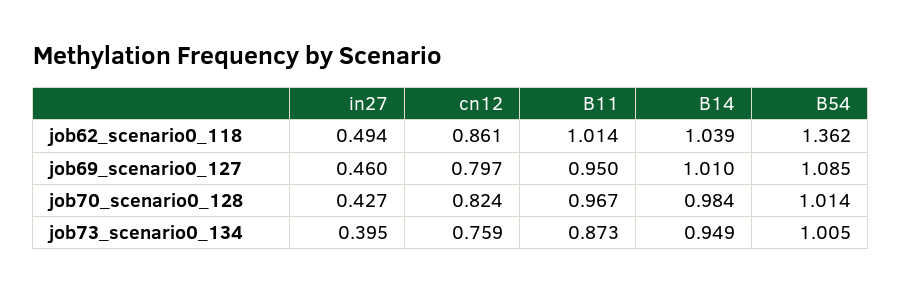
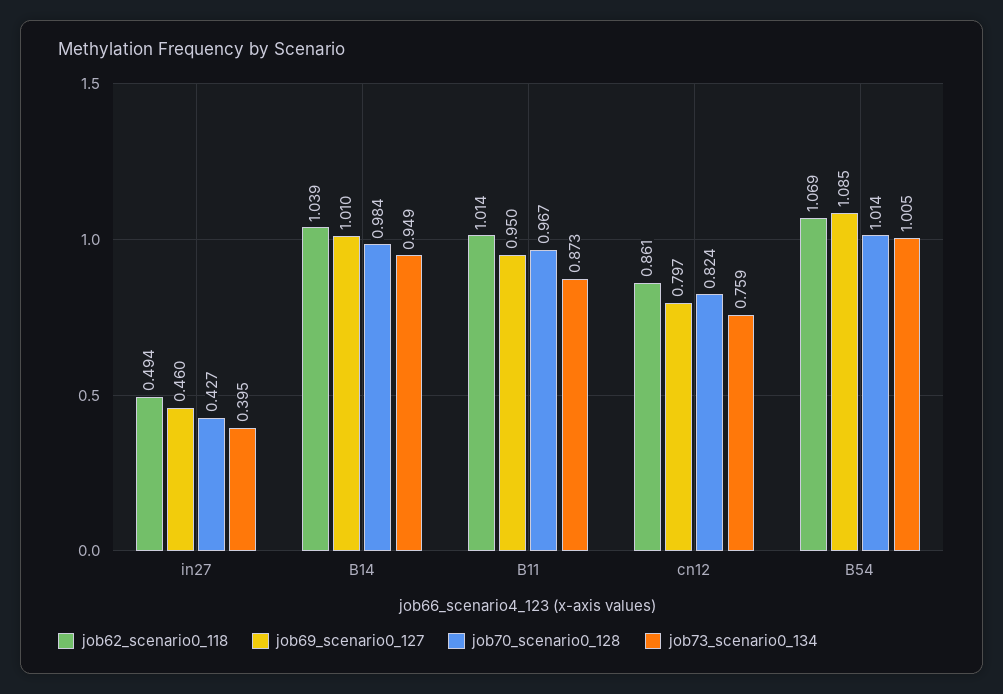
job62_scenario0_118, B54: 1.362 -> 1.069

